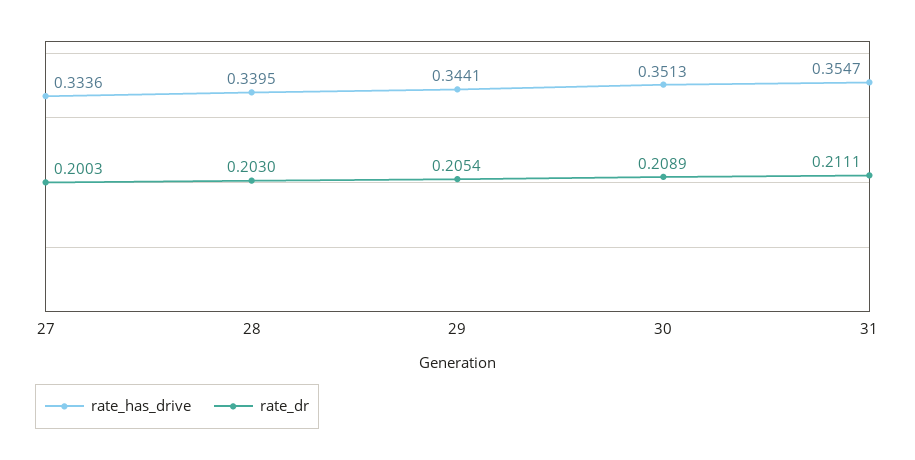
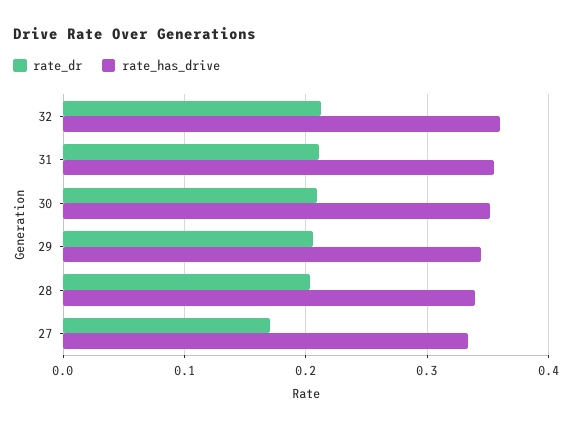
rate_dr, 27: 0.2003 -> 0.17
rate_dr, 32: none -> 0.21
rate_has_drive, 32: none -> 0.36

